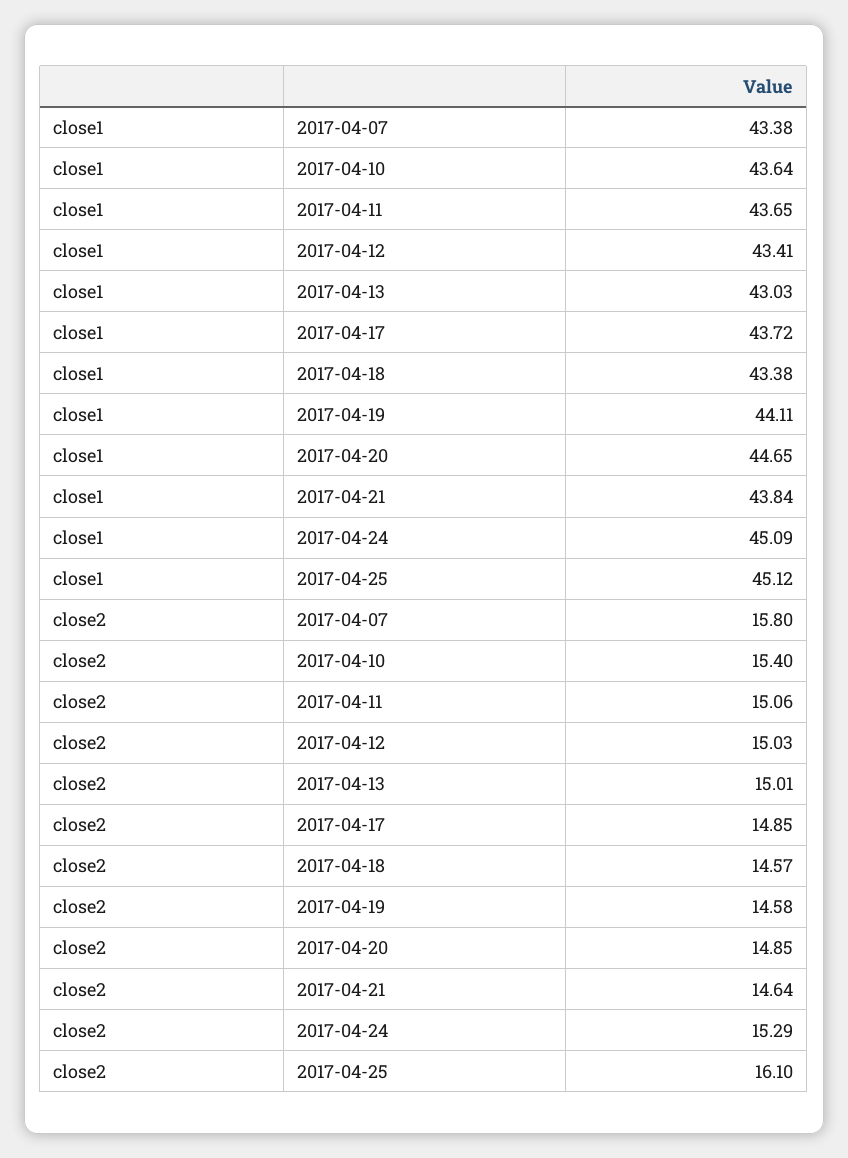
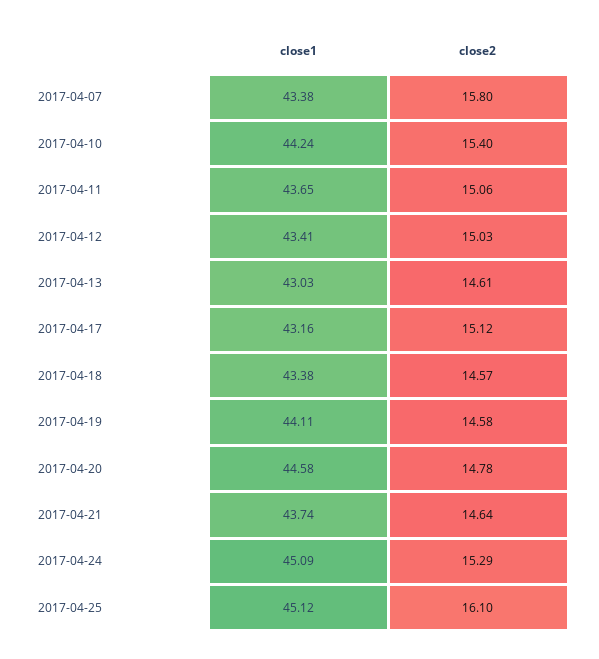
close1, 2017-04-10: 43.64 -> 44.24
close1, 2017-04-17: 43.72 -> 43.16
close1, 2017-04-20: 44.65 -> 44.58
close1, 2017-04-21: 43.84 -> 43.74
close2, 2017-04-13: 15.01 -> 14.61
close2, 2017-04-17: 14.85 -> 15.12
close2, 2017-04-20: 14.85 -> 14.78

